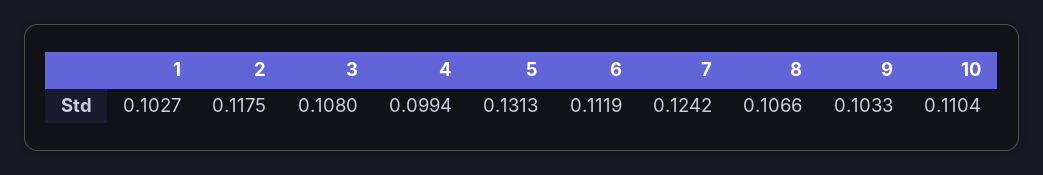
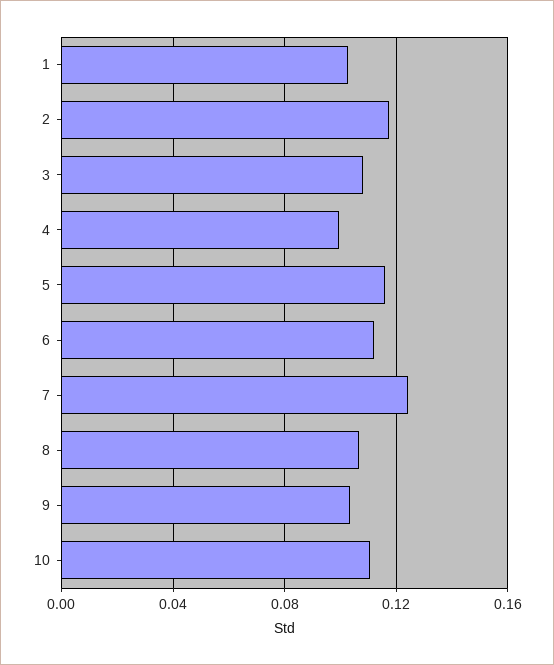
5: 0.1313 -> 0.115

